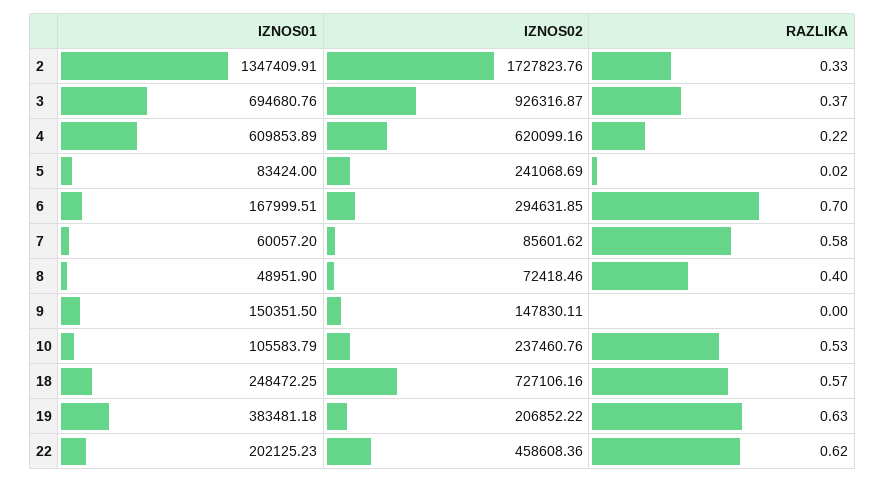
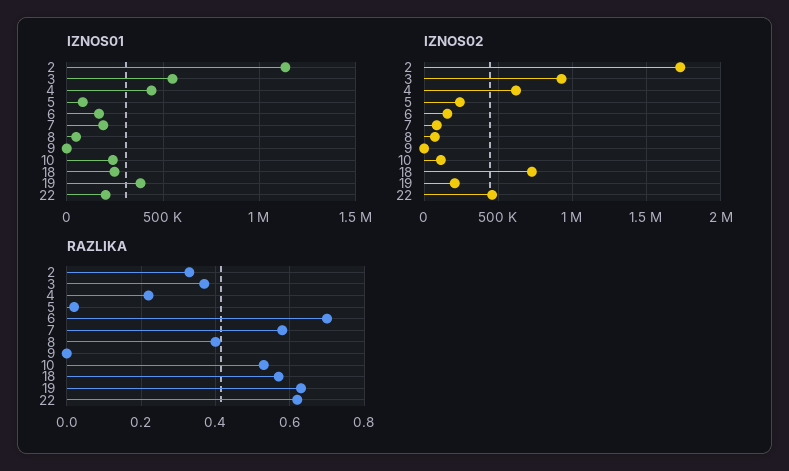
IZNOS01, 2: 1347409.91 -> 1150000
IZNOS01, 3: 694680.76 -> 550000
IZNOS01, 4: 609853.89 -> 450000
IZNOS02, 6: 294631.85 -> 150000
IZNOS01, 7: 60057.2 -> 200000
IZNOS01, 9: 150351.5 -> 0
IZNOS02, 9: 147830.11 -> 0
IZNOS01, 10: 105583.79 -> 250000
IZNOS02, 10: 237460.76 -> 100000

